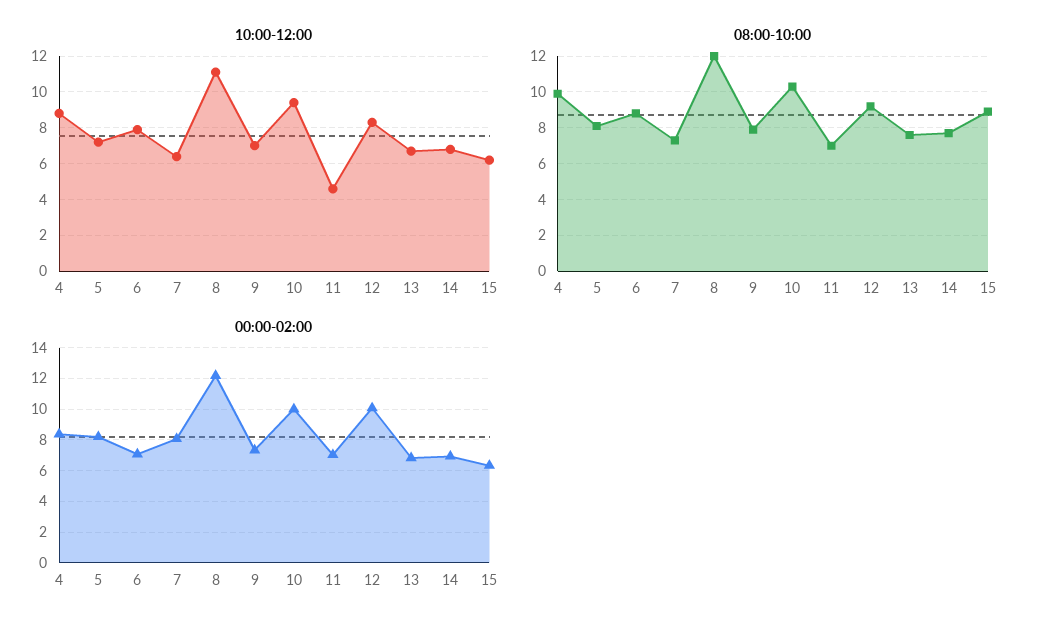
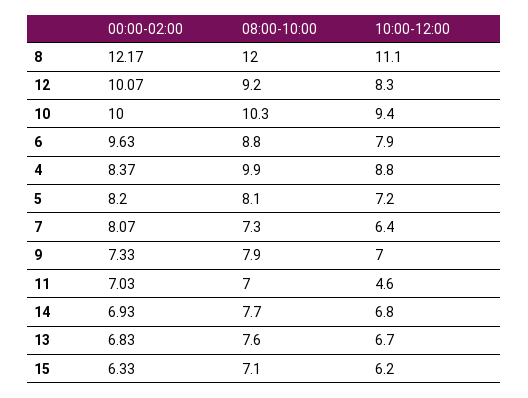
08:00-10:00, 15: 9 -> 7.1
00:00-02:00, 6: 7 -> 9.63

